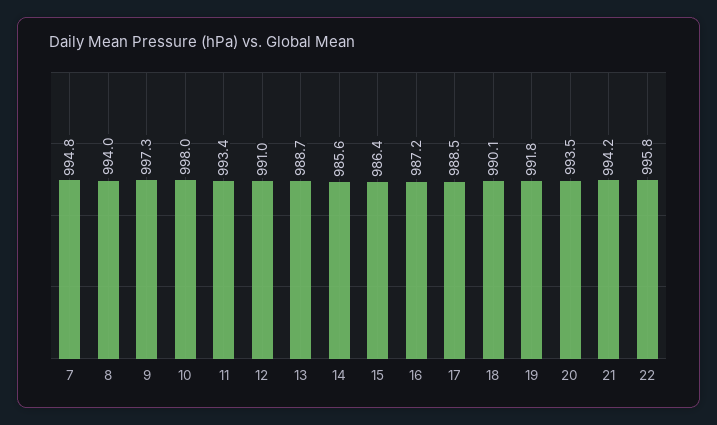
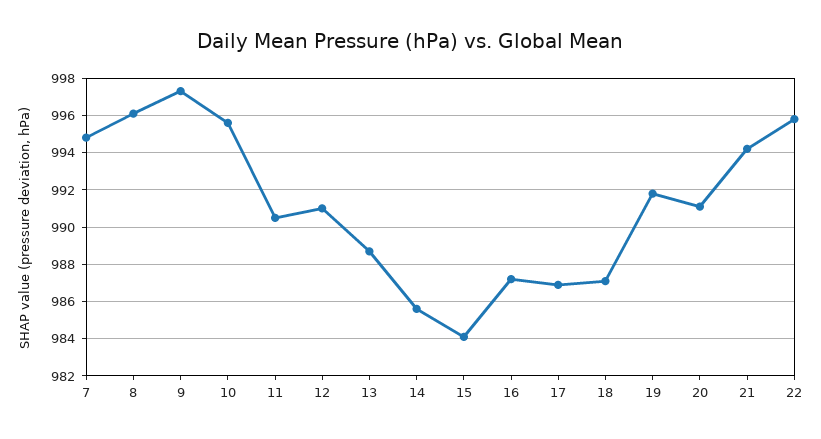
8: 994 -> 996
10: 998 -> 995.5
11: 993.4 -> 990.5
15: 986.4 -> 984
17: 988.5 -> 987
18: 990.1 -> 987
20: 993.5 -> 991

